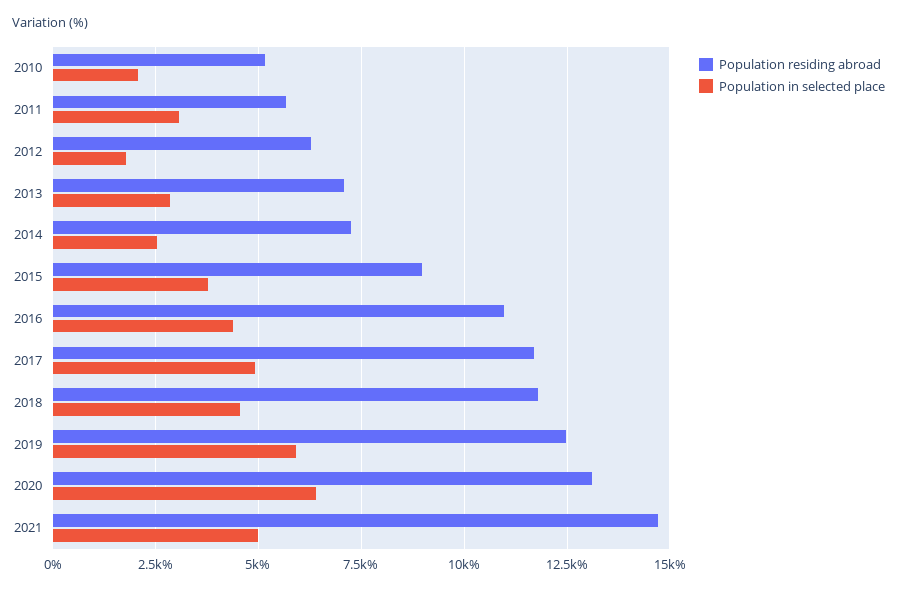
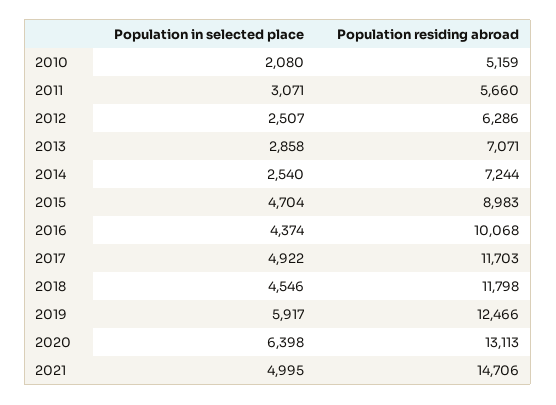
Population in selected place, 2012: 1750 -> 2507
Population in selected place, 2015: 3750 -> 4704
Population residing abroad, 2016: 11000 -> 10068

